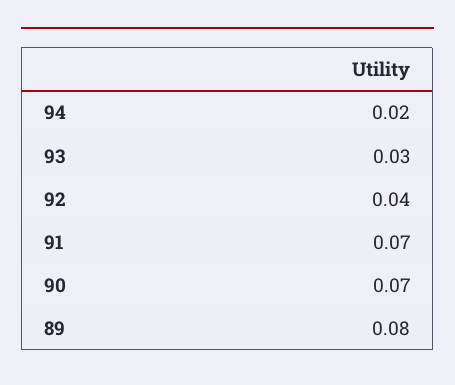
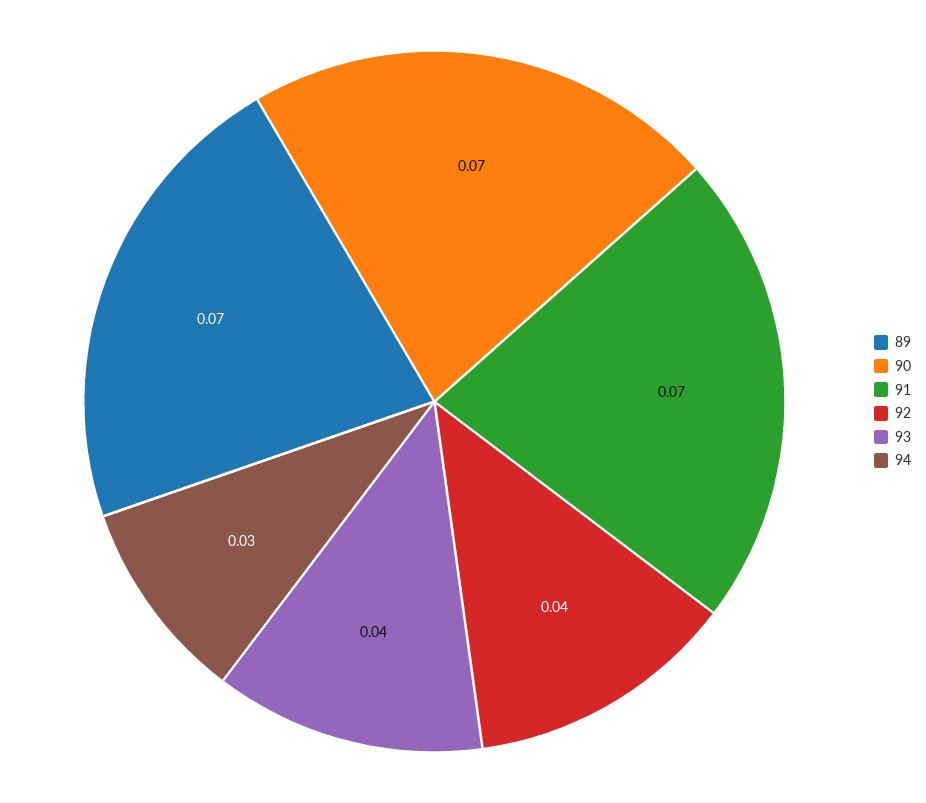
94: 0.02 -> 0.03
93: 0.03 -> 0.04
89: 0.08 -> 0.07

